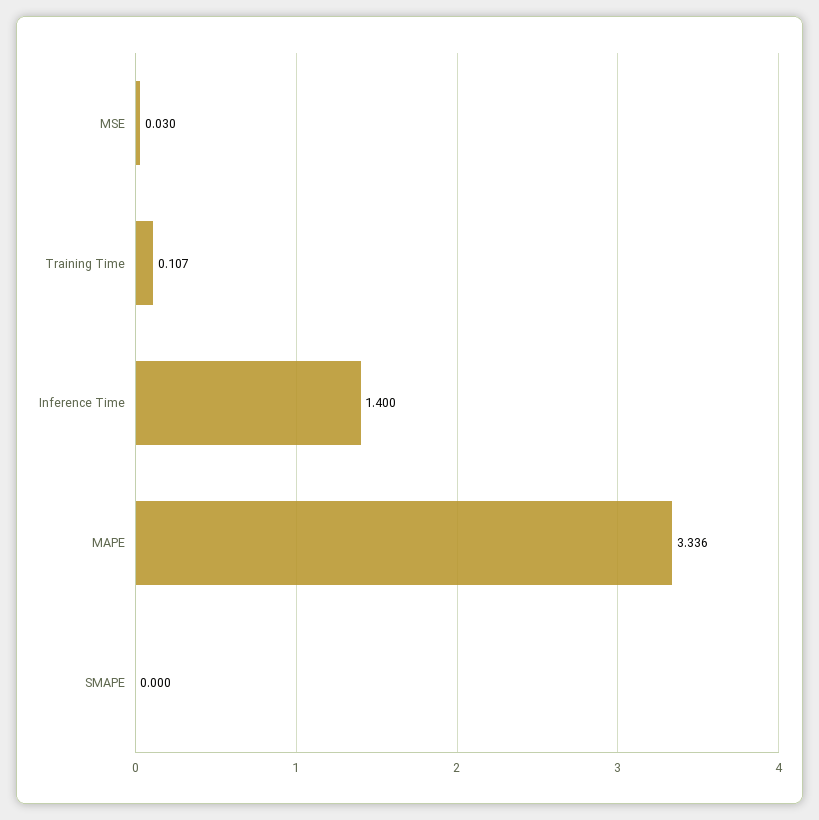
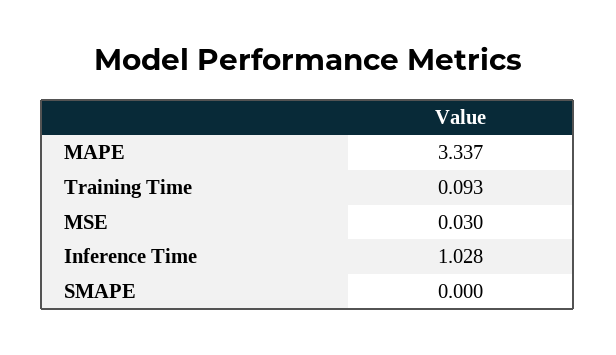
Training Time: 0.107 -> 0.093
Inference Time: 1.4 -> 1.028
MAPE: 3.336 -> 3.337

